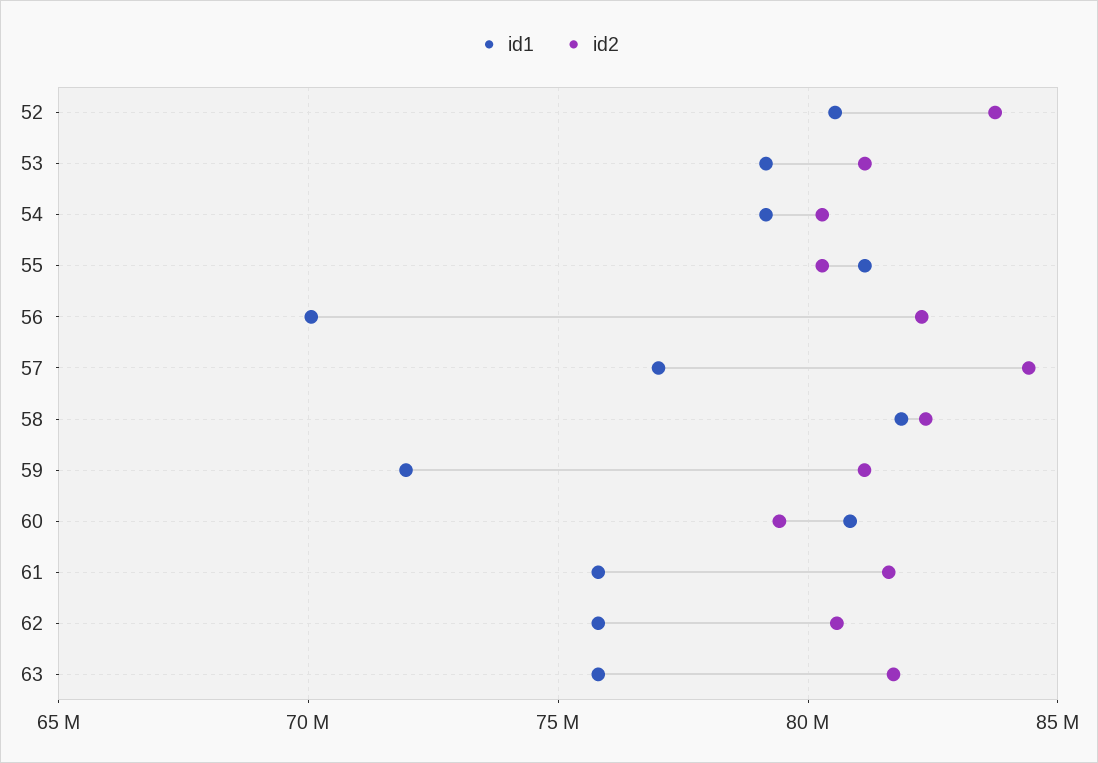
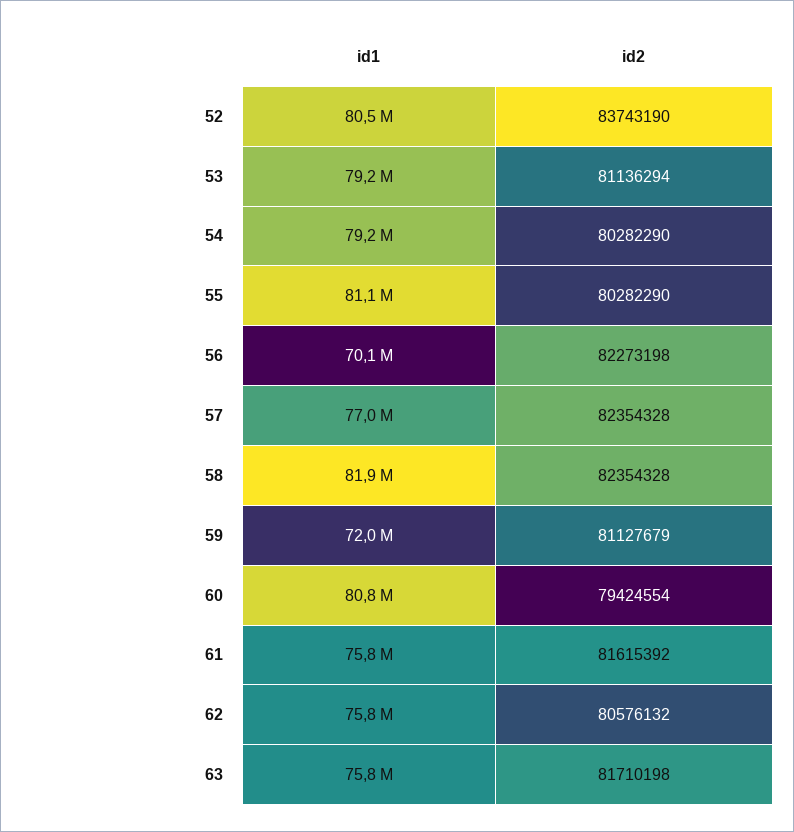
id2, 57: 84500000 -> 82354328

